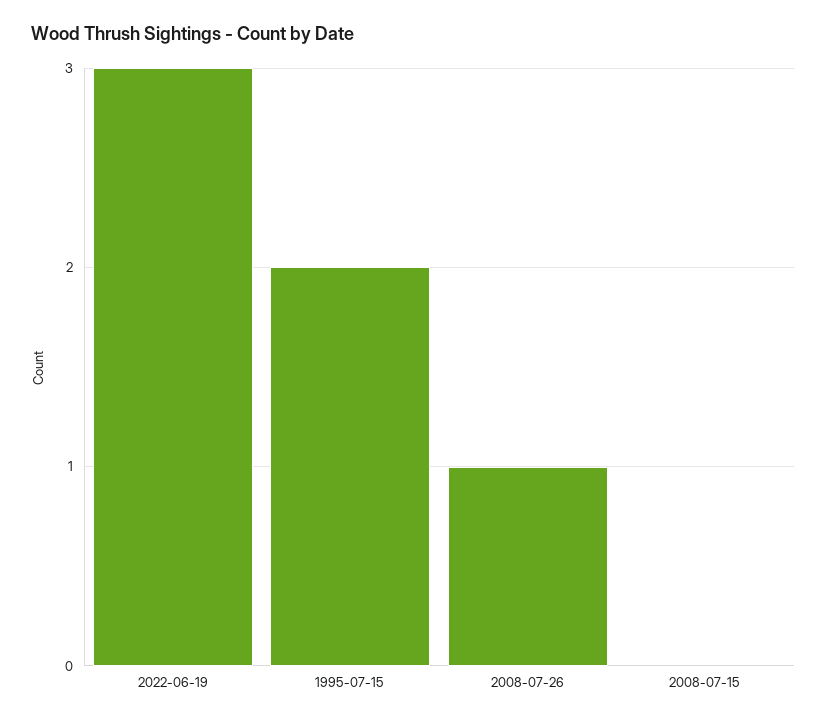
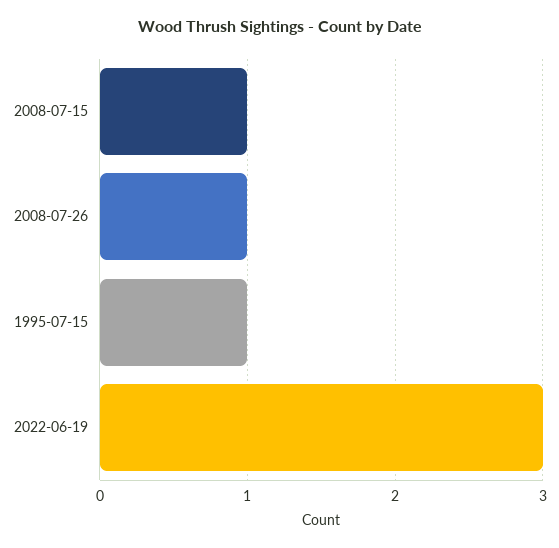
1995-07-15: 2 -> 1
2008-07-15: 0 -> 1

